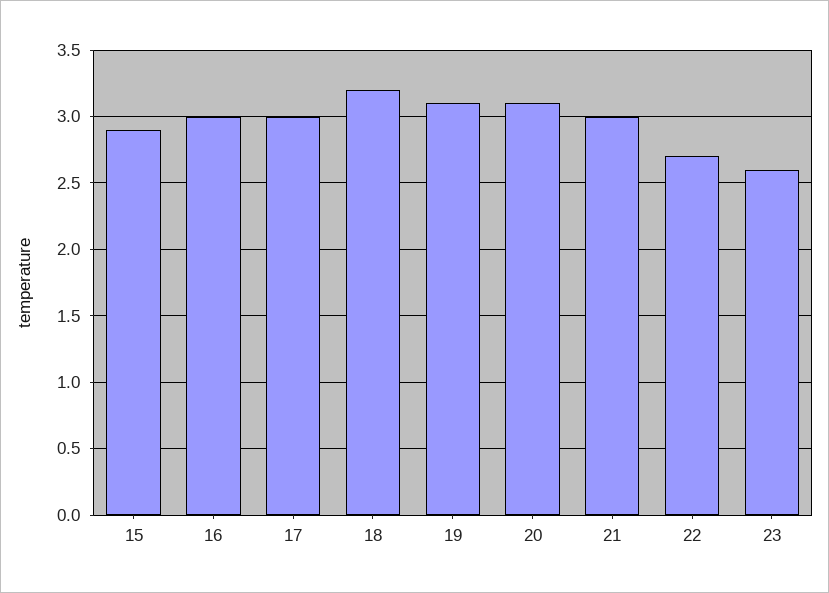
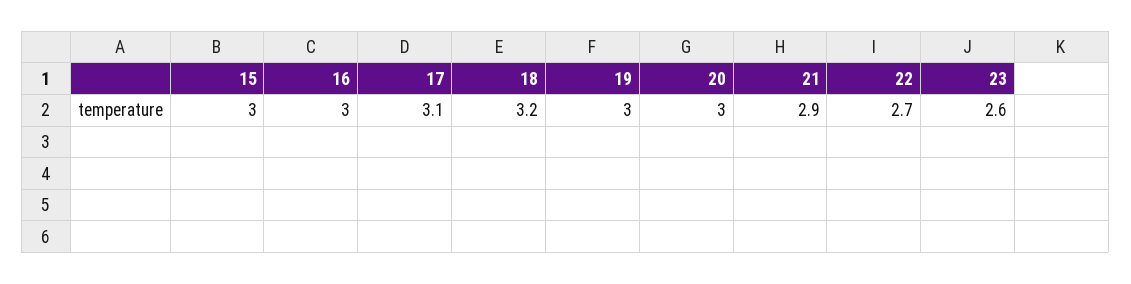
15: 2.9 -> 3
17: 3 -> 3.1
19: 3.1 -> 3
20: 3.1 -> 3
21: 3 -> 2.9

